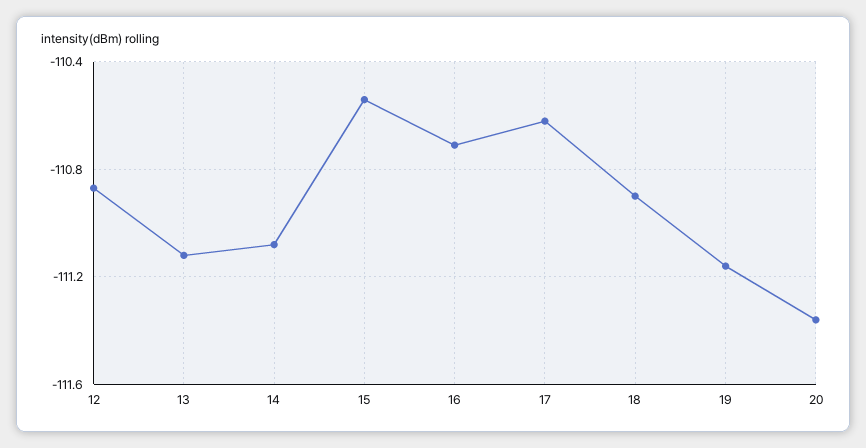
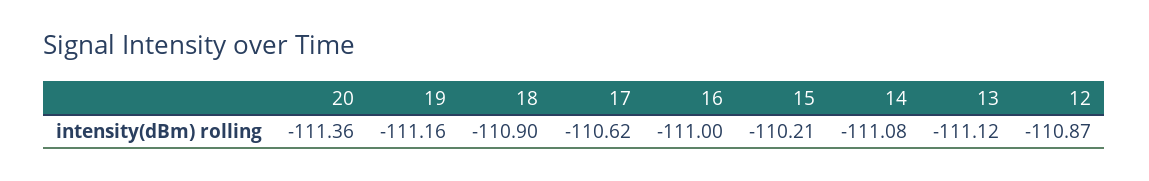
15: -110.55 -> -110.21
16: -110.7 -> -111

